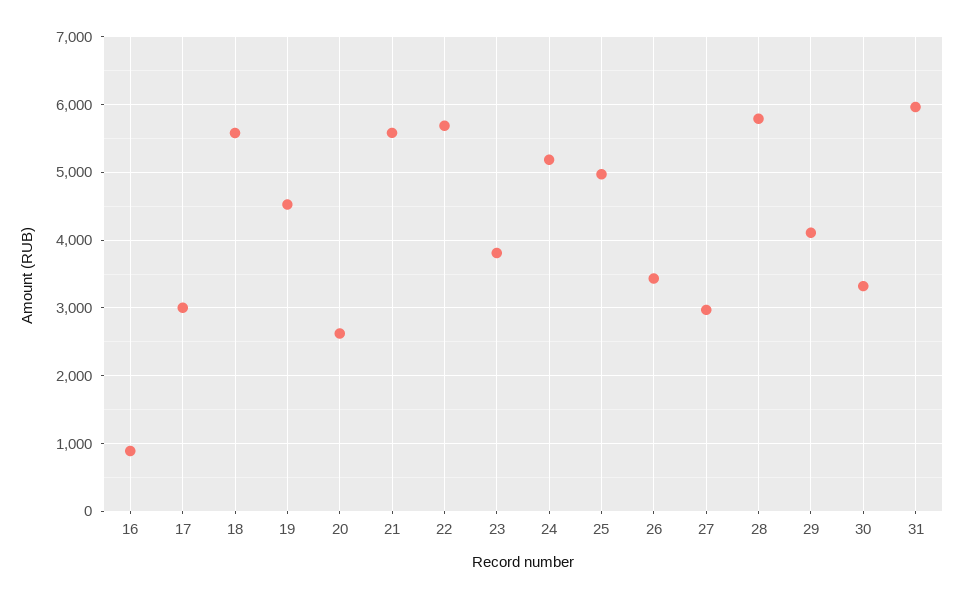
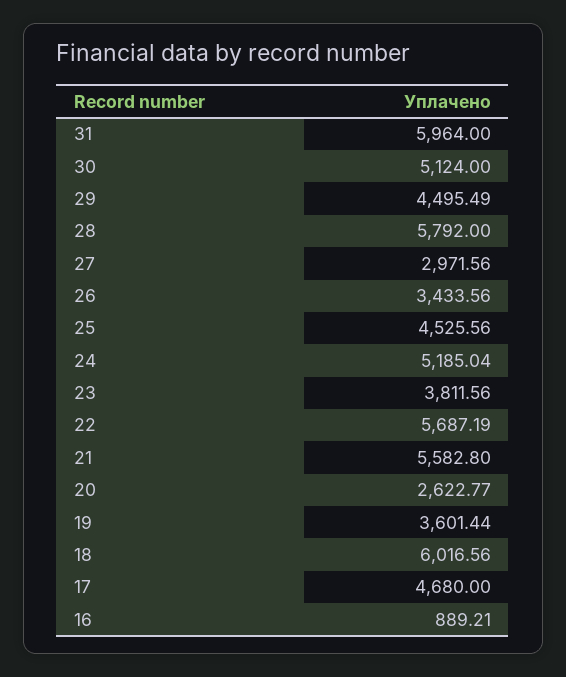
17: 3000 -> 4680
18: 5600 -> 6016.56
19: 4500 -> 3601.44
25: 5000 -> 4525.56
29: 4100 -> 4495.49
30: 3300 -> 5124

